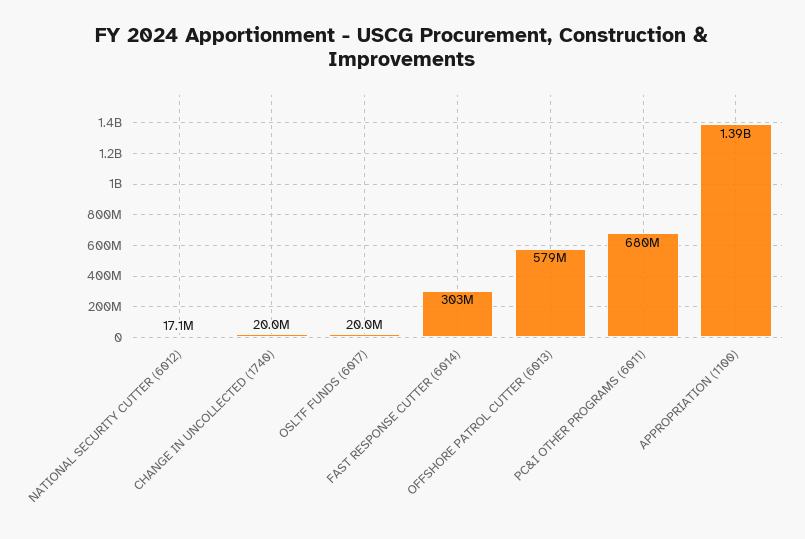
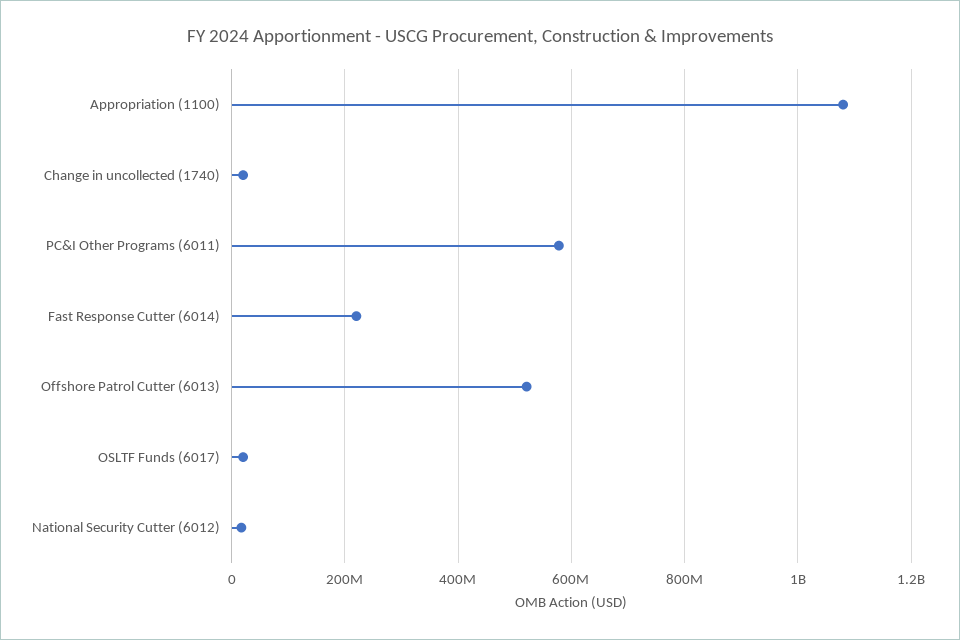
FAST RESPONSE CUTTER (6014): 303000000 -> 220000000
OFFSHORE PATROL CUTTER (6013): 579000000 -> 520000000
PC&I OTHER PROGRAMS (6011): 680000000 -> 580000000
APPROPRIATION (1100): 1390000000 -> 1080000000

